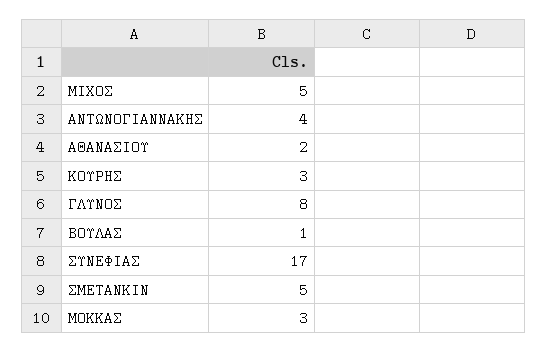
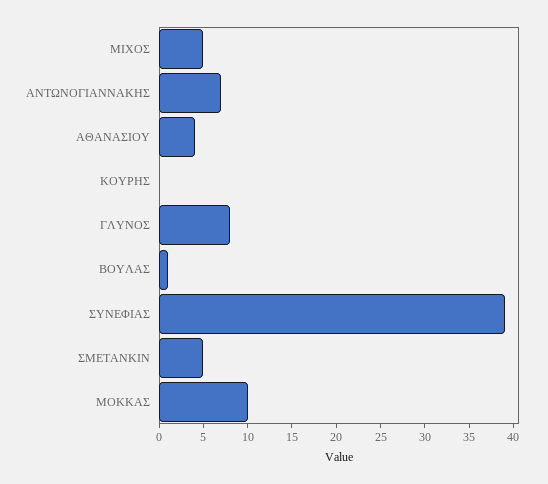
ΑΝΤΩΝΟΓΙΑΝΝΑΚΗΣ: 4 -> 7
ΑΘΑΝΑΣΙΟΥ: 2 -> 4
ΚΟΥΡΗΣ: 3 -> 0
ΣΥΝΕΦΙΑΣ: 17 -> 39
ΜΟΚΚΑΣ: 3 -> 10

